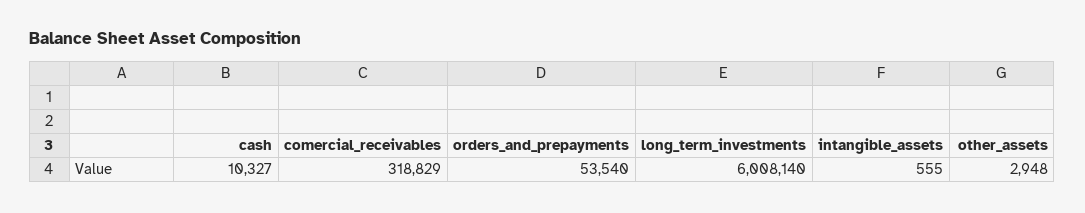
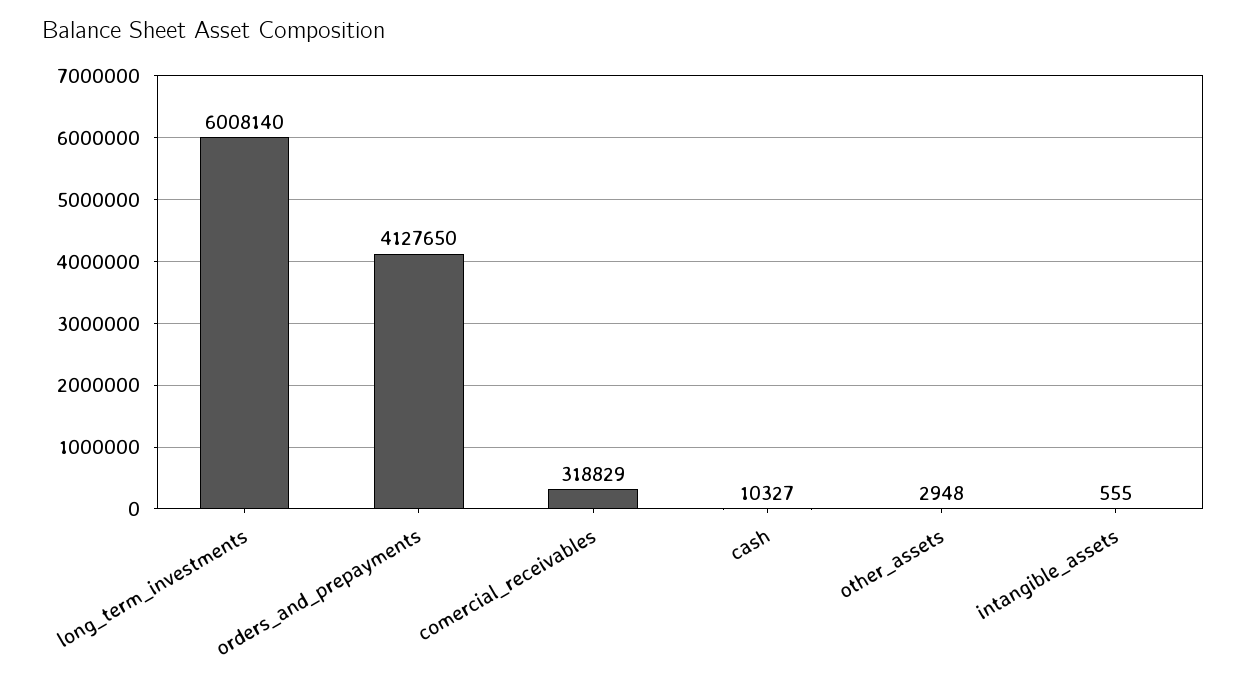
orders_and_prepayments: 53540 -> 4127650

